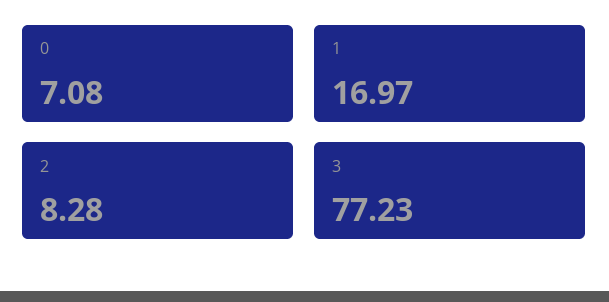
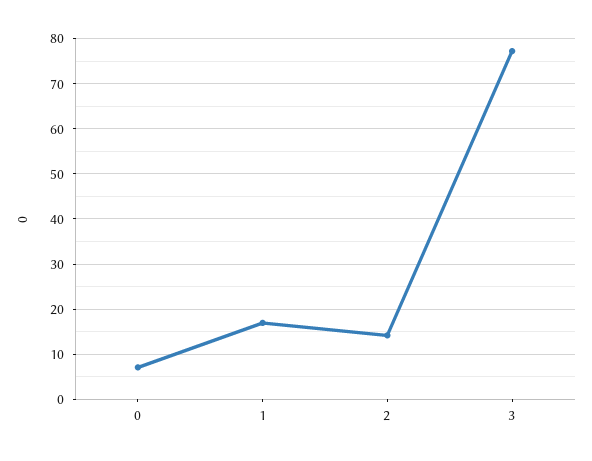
2: 8.28 -> 14

